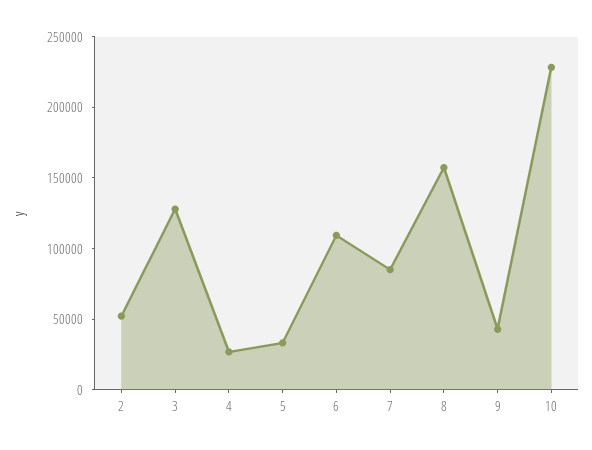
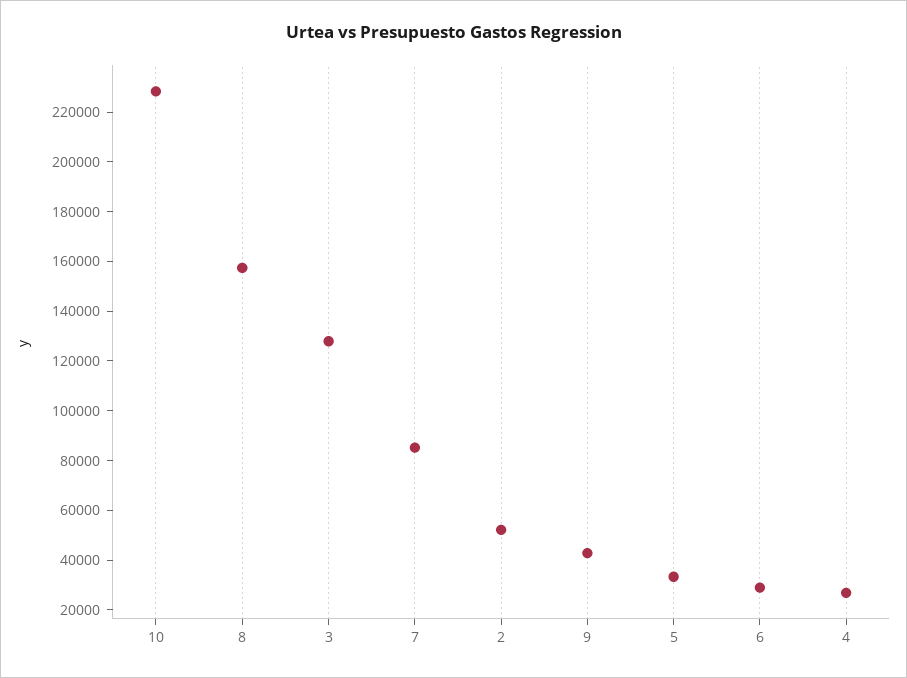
6: 110000 -> 30000

